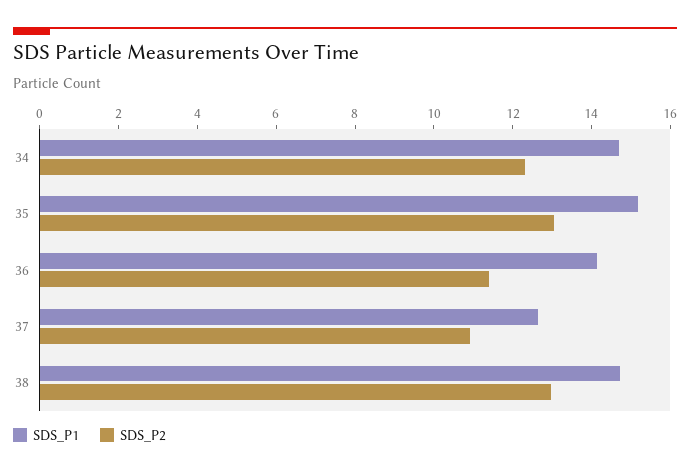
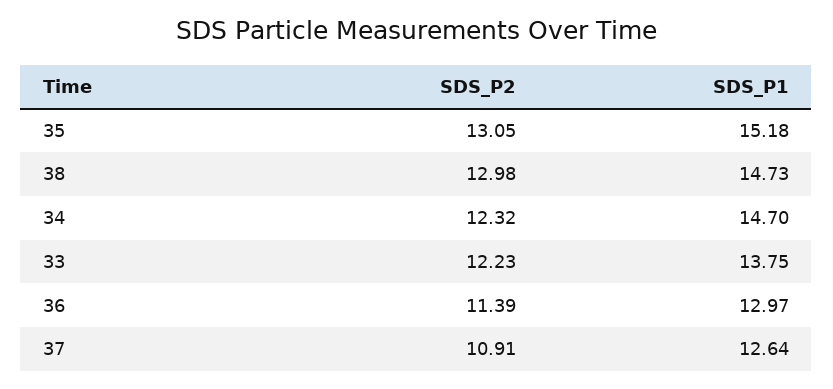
SDS_P1, 36: 14 -> 12.97
SDS_P2, 33: none -> 12.23
SDS_P1, 33: none -> 13.75

